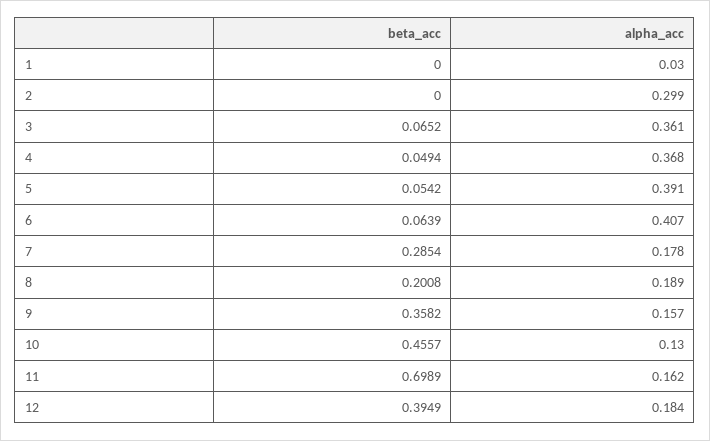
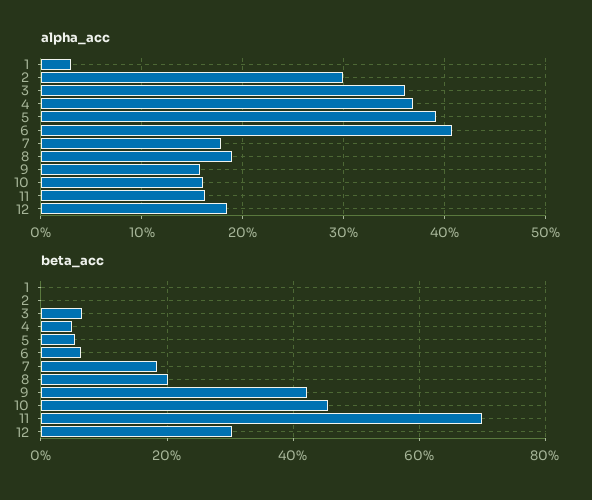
beta_acc, 7: 0.2854 -> 0.18
beta_acc, 9: 0.3582 -> 0.42
alpha_acc, 10: 0.13 -> 0.16
beta_acc, 12: 0.3949 -> 0.3

